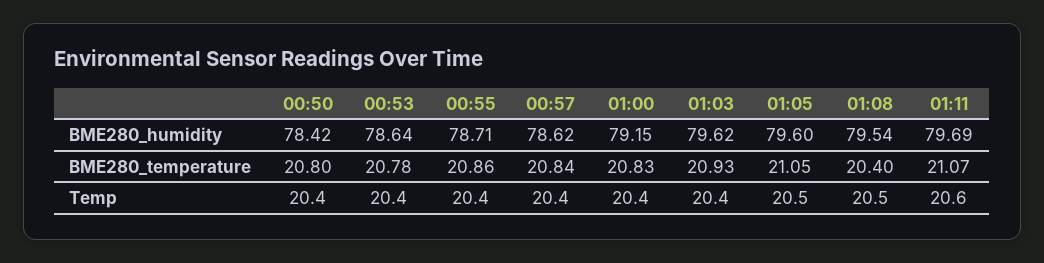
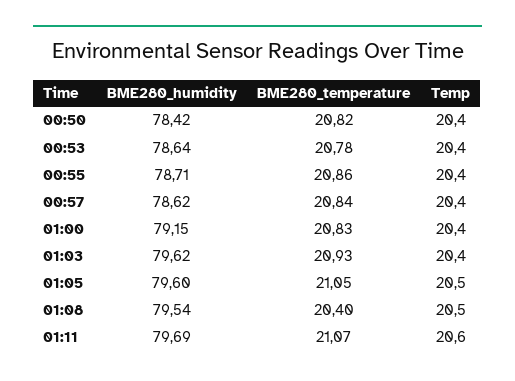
00:50, BME280_temperature: 20.8 -> 20.82

